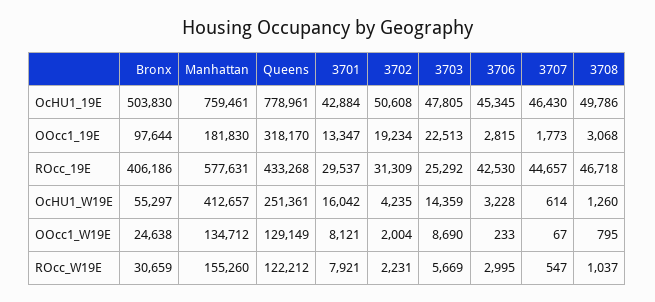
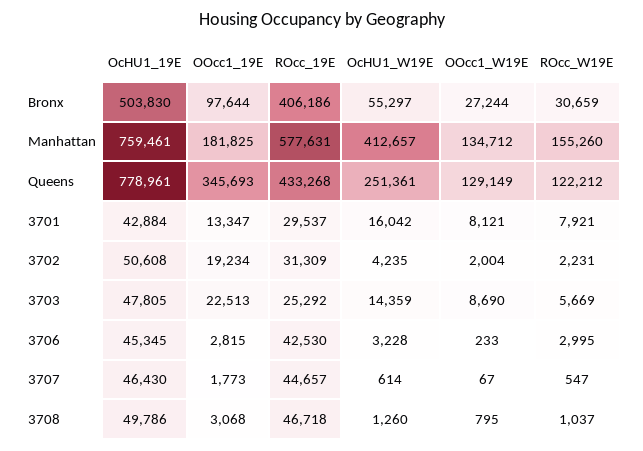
Manhattan, OOcc1_19E: 181830 -> 181825
Queens, OOcc1_19E: 318170 -> 345693
Bronx, OOcc1_W19E: 24638 -> 27244

